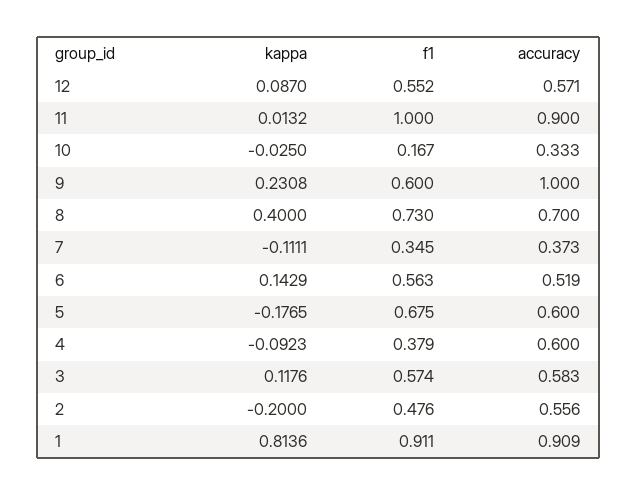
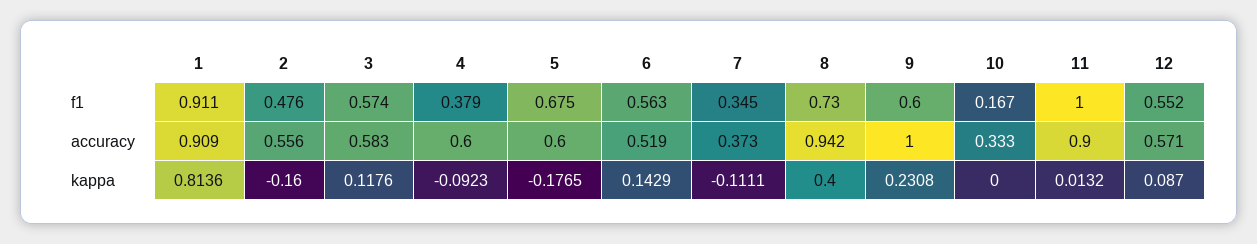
kappa, 10: -0.025 -> 0
accuracy, 8: 0.7 -> 0.942
kappa, 2: -0.2 -> -0.16

